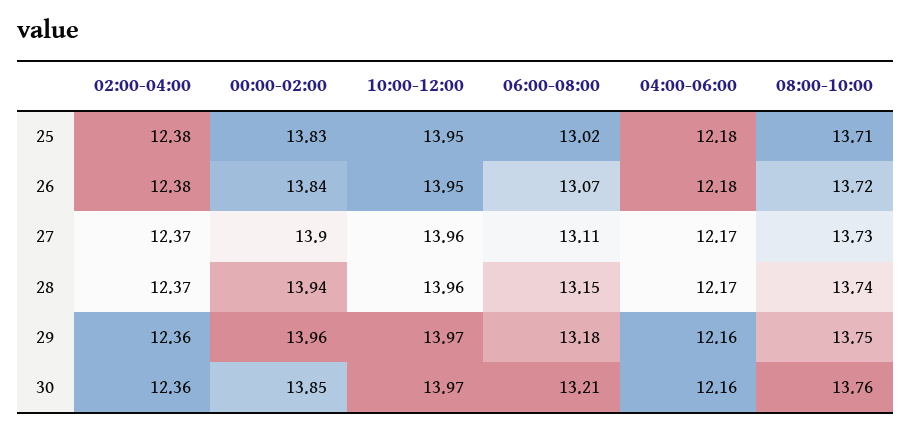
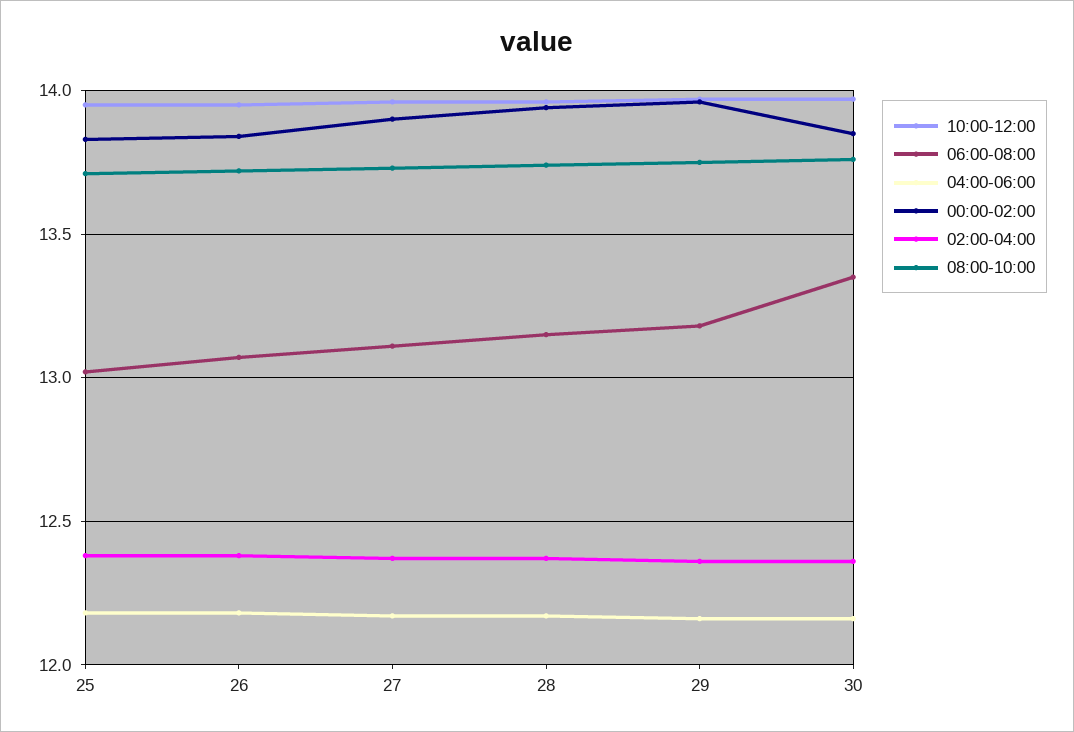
06:00-08:00, 30: 13.21 -> 13.35

